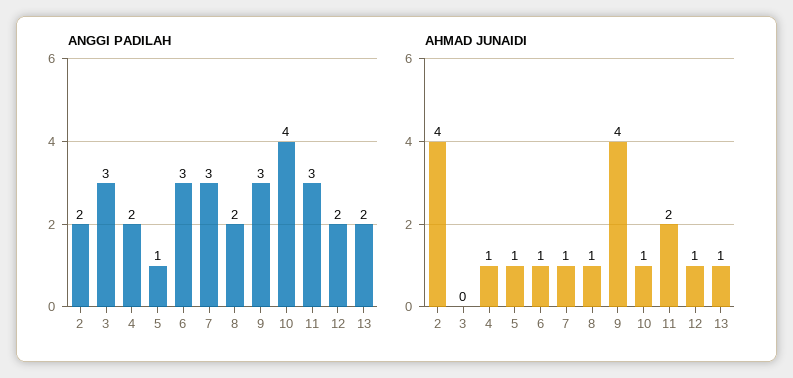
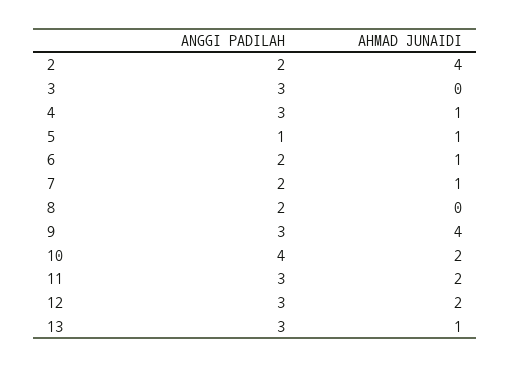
ANGGI PADILAH, 4: 2 -> 3
ANGGI PADILAH, 6: 3 -> 2
ANGGI PADILAH, 7: 3 -> 2
ANGGI PADILAH, 12: 2 -> 3
ANGGI PADILAH, 13: 2 -> 3
AHMAD JUNAIDI, 8: 1 -> 0
AHMAD JUNAIDI, 10: 1 -> 2
AHMAD JUNAIDI, 12: 1 -> 2

